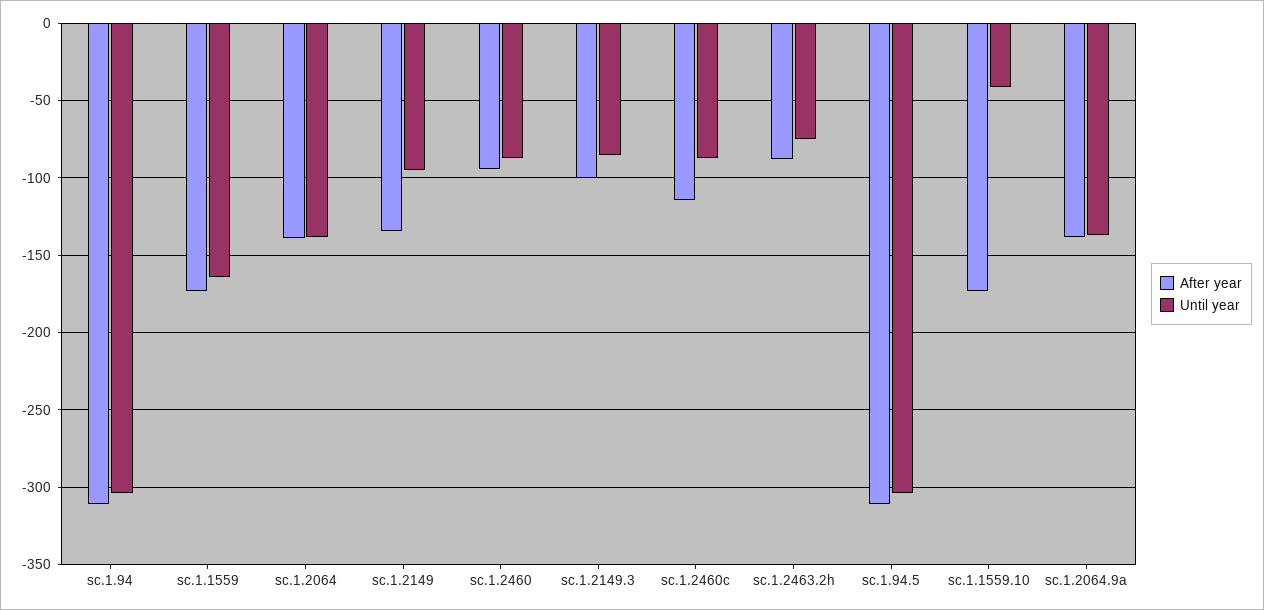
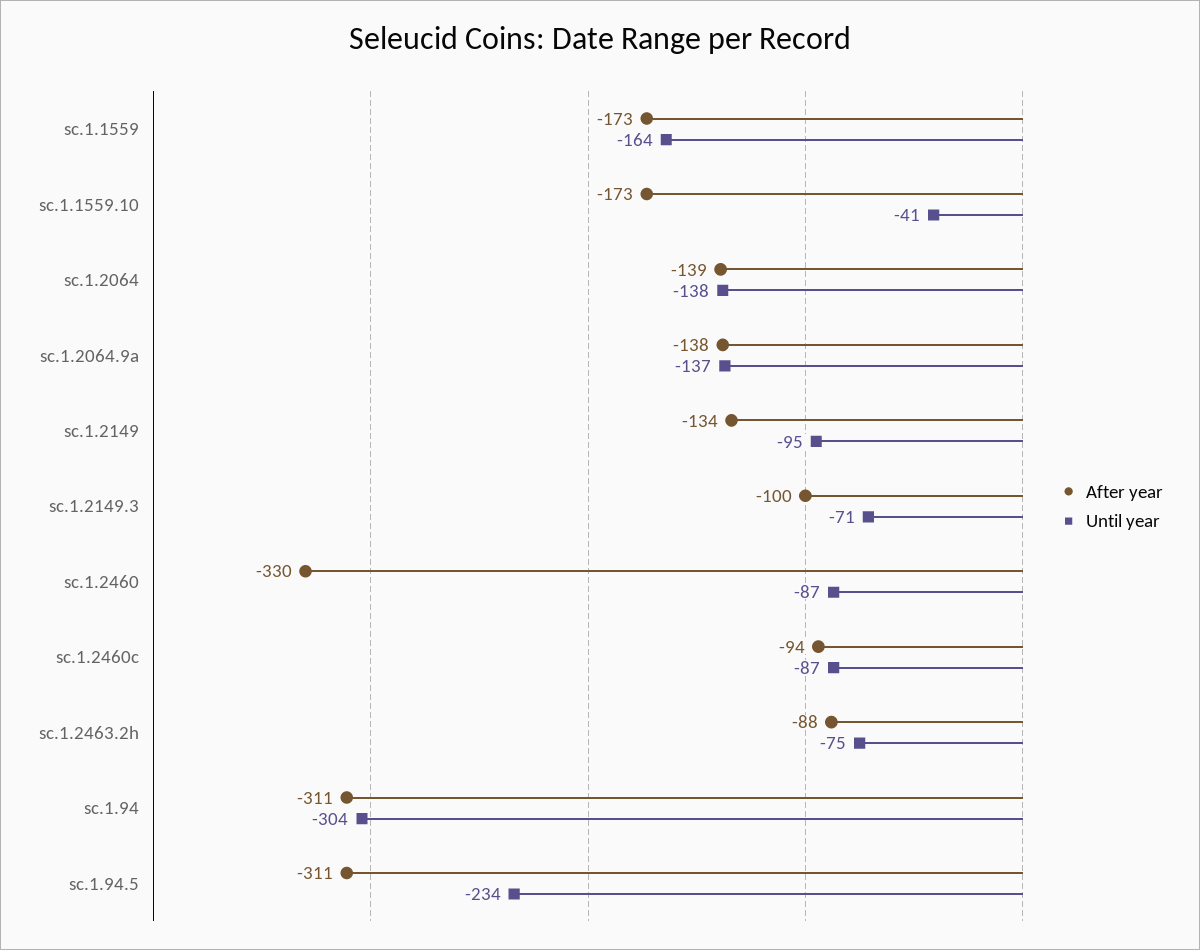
After year, sc.1.2460: -95 -> -330
Until year, sc.1.2149.3: -85 -> -71
After year, sc.1.2460c: -115 -> -94
Until year, sc.1.94.5: -305 -> -234

